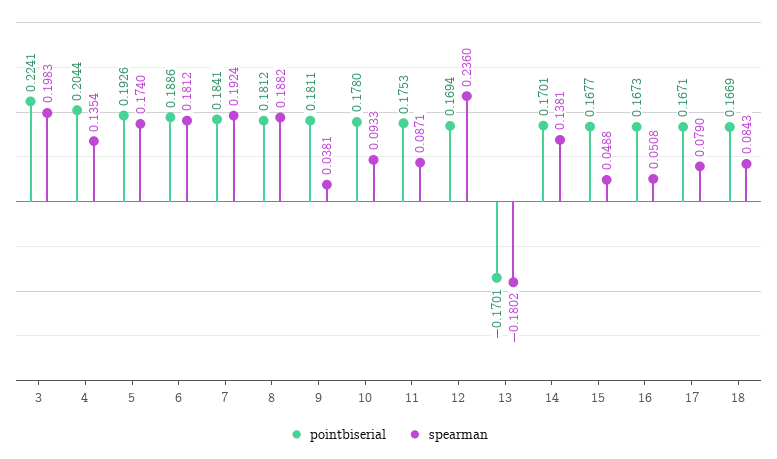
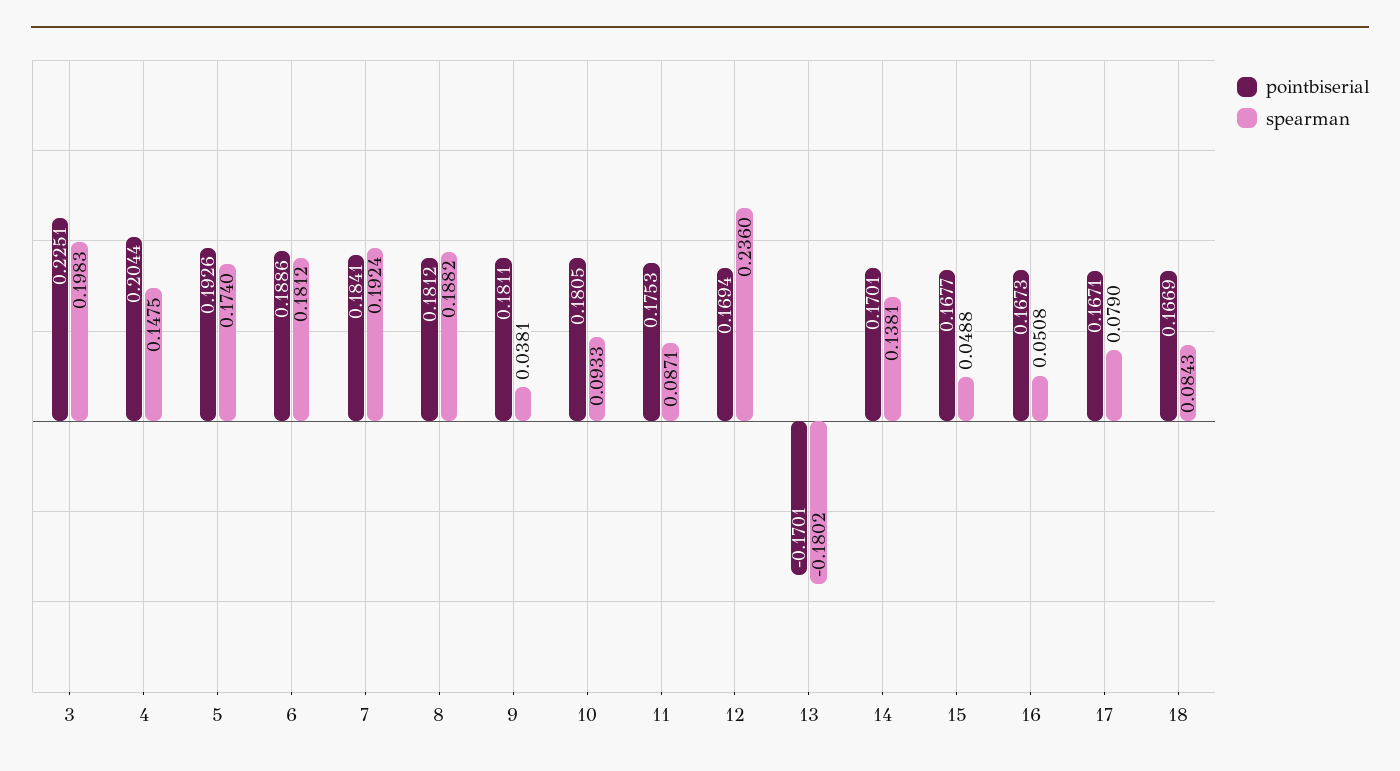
pointbiserial, 3: 0.2241 -> 0.2251
spearman, 4: 0.1354 -> 0.1475
pointbiserial, 10: 0.178 -> 0.1805

